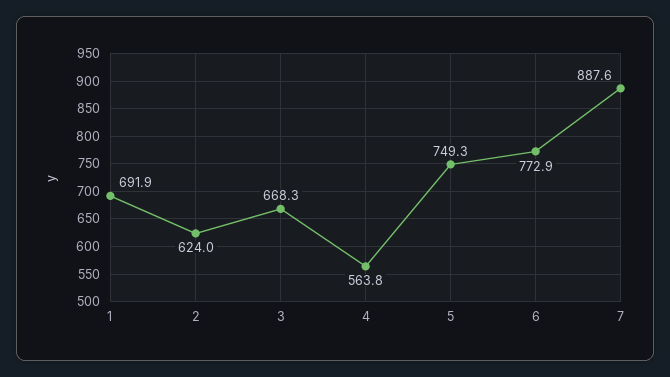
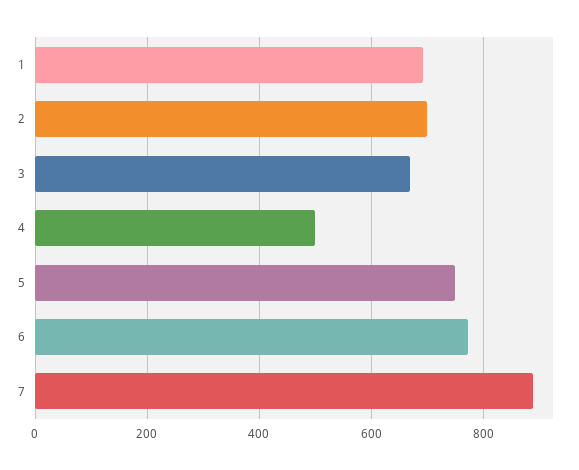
2: 624 -> 700
4: 563.8 -> 500

